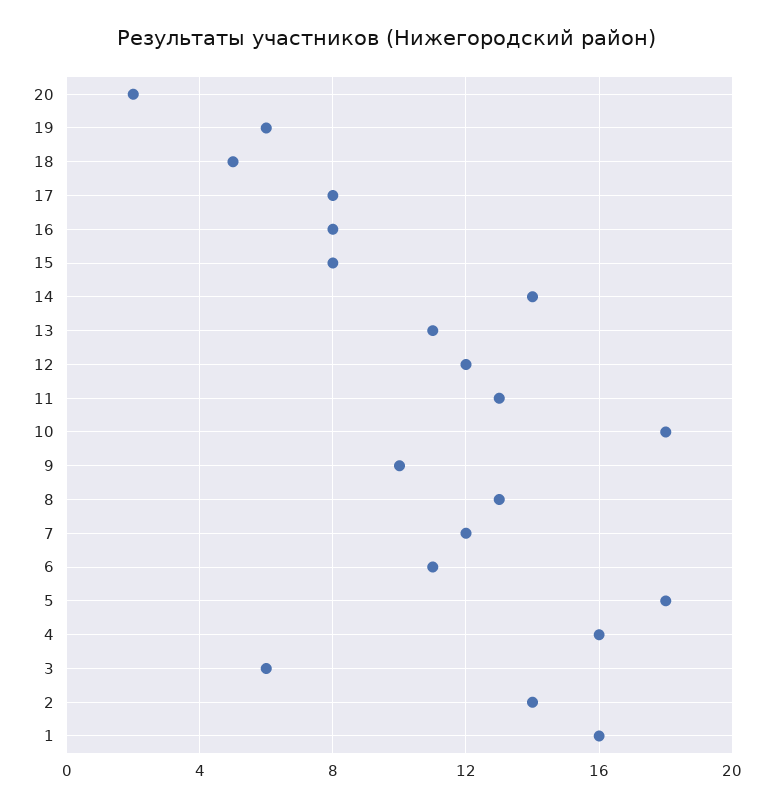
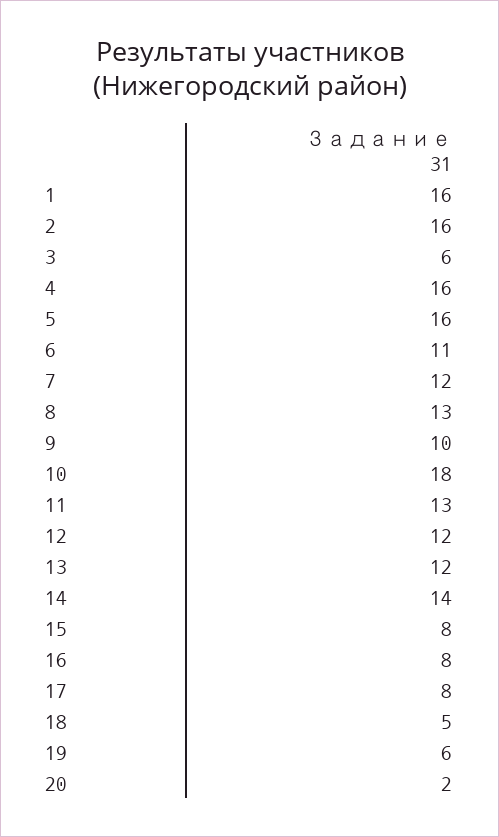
13: 11 -> 12
5: 18 -> 16
2: 14 -> 16

